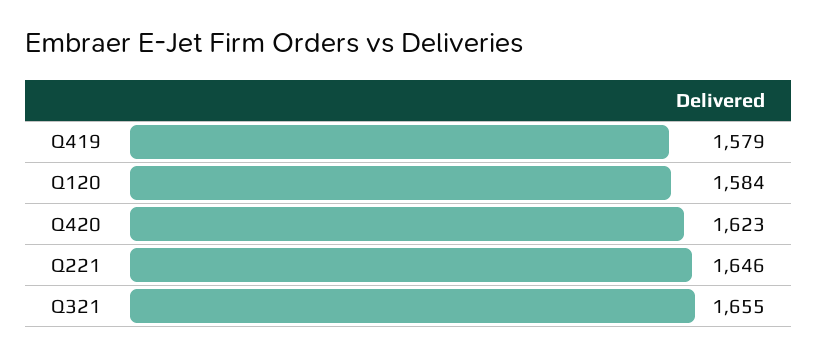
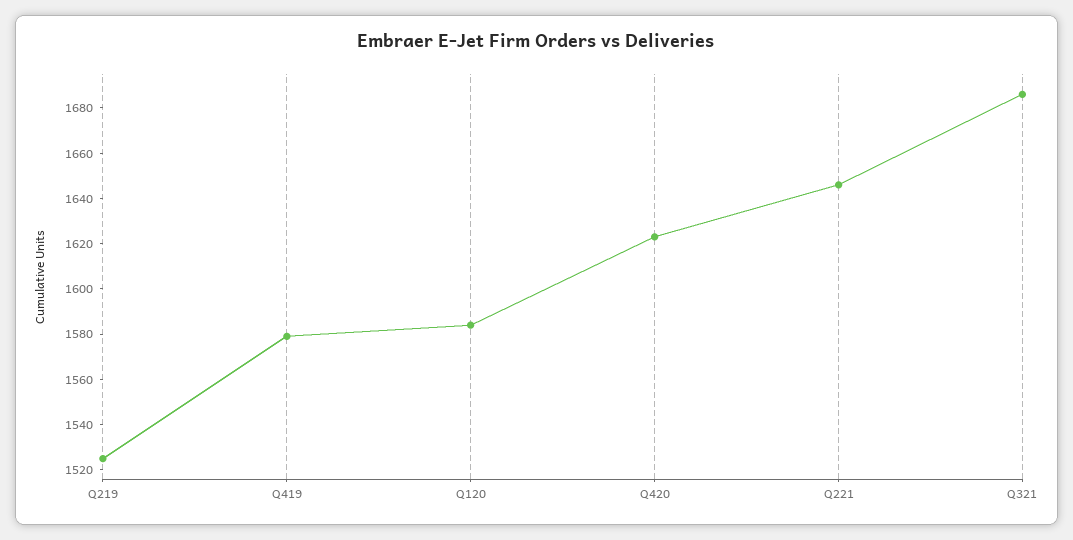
Q321: 1655 -> 1685
Q219: none -> 1525

